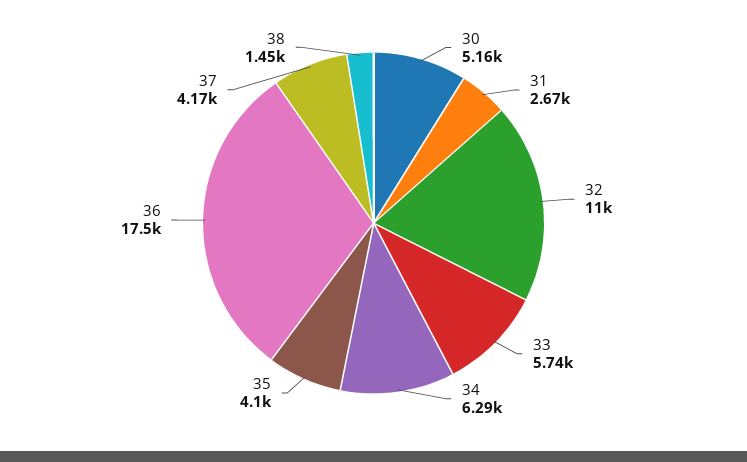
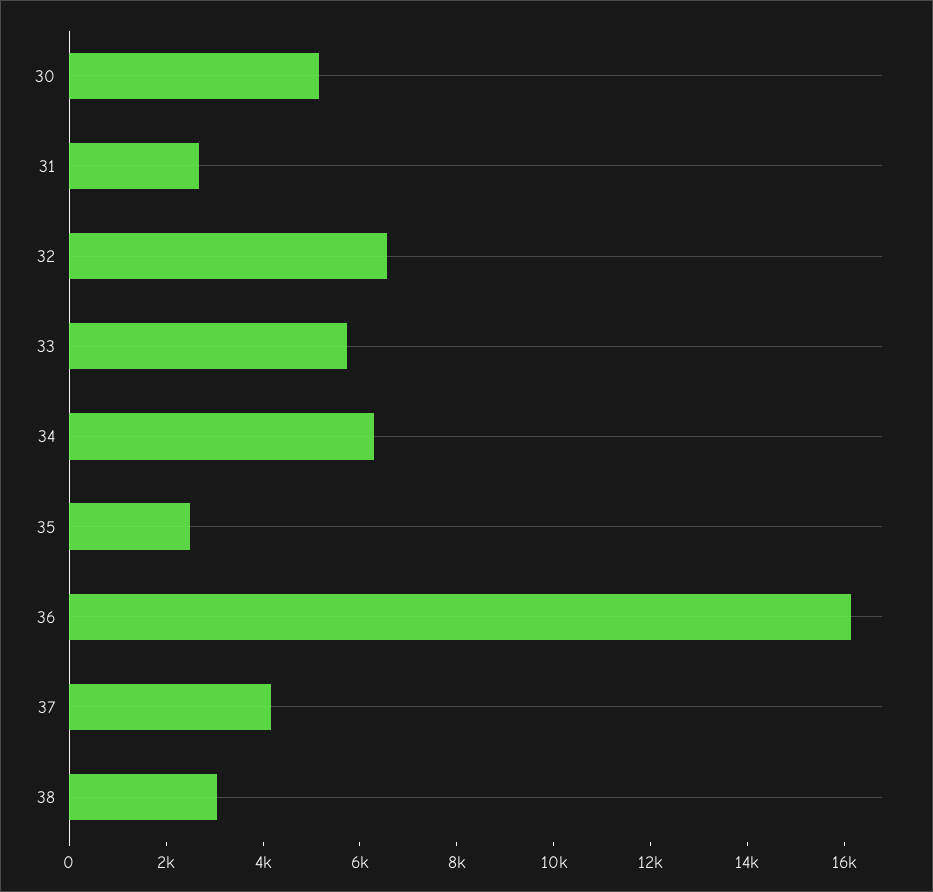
32: 11000 -> 6500
35: 4100 -> 2500
36: 17500 -> 16000
38: 1450 -> 3000

